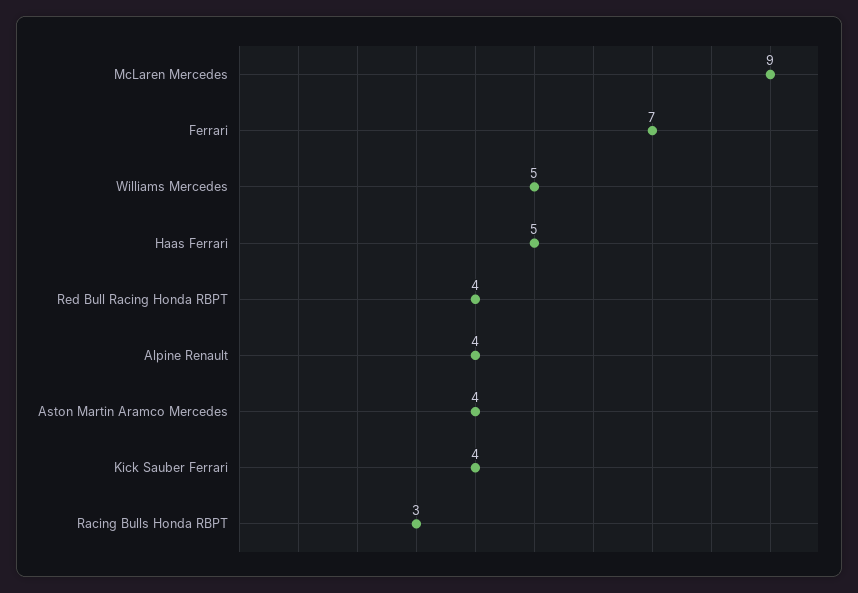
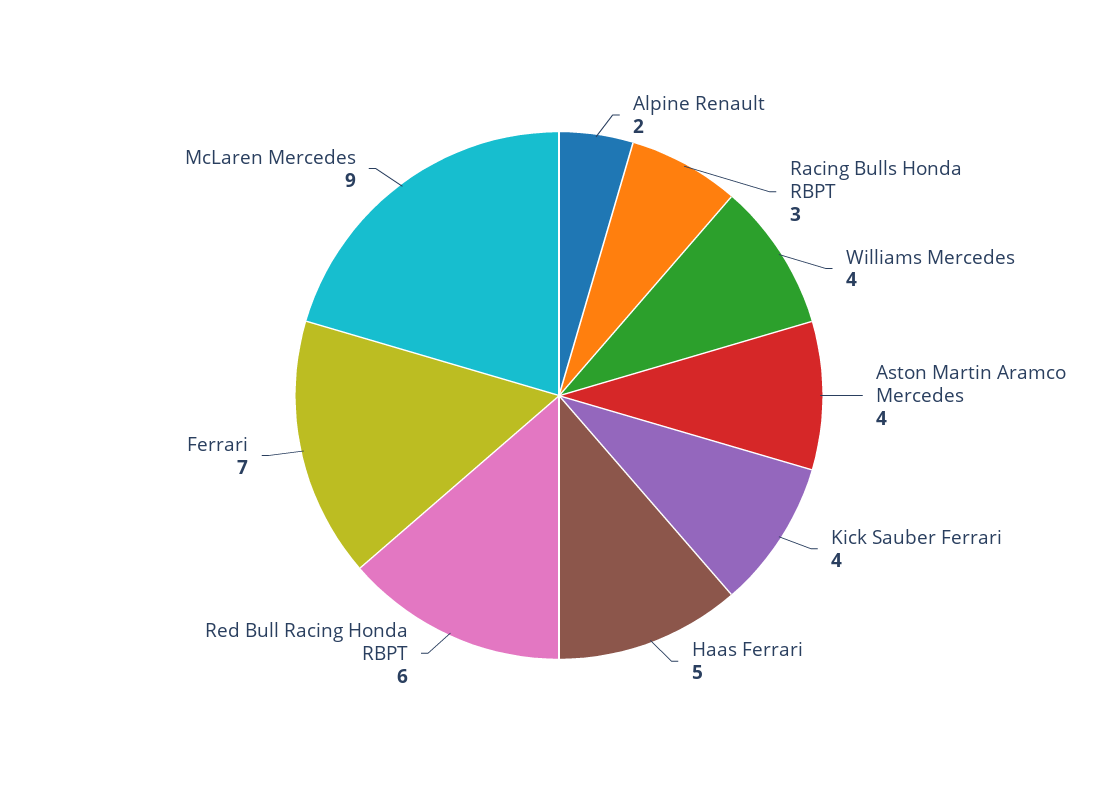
Williams Mercedes: 5 -> 4
Red Bull Racing Honda RBPT: 4 -> 6
Alpine Renault: 4 -> 2

